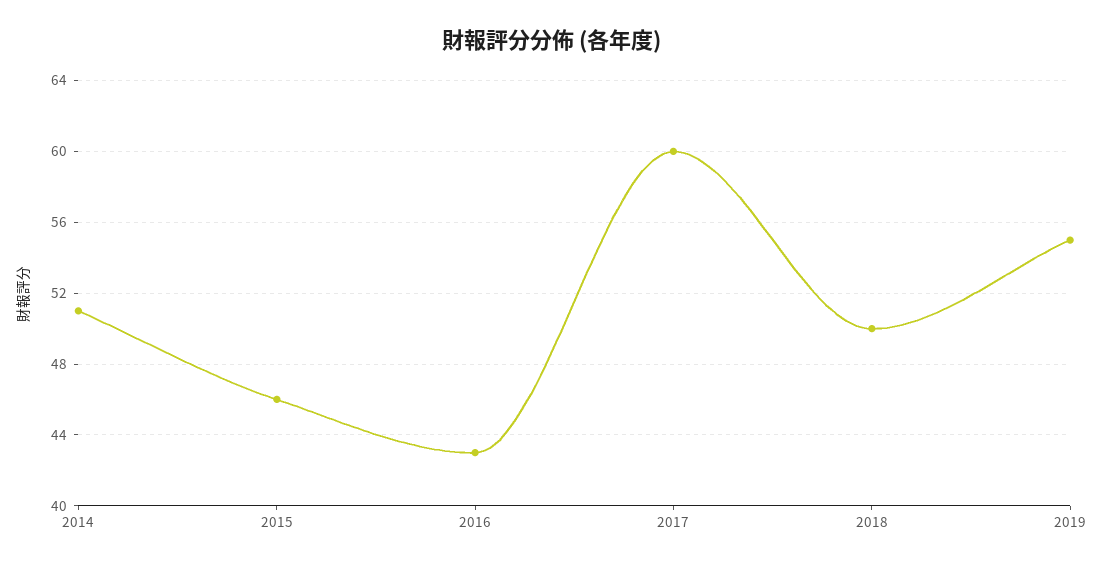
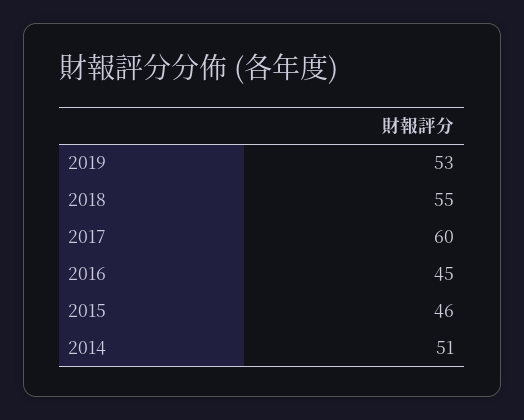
2016: 43 -> 45
2018: 50 -> 55
2019: 55 -> 53

